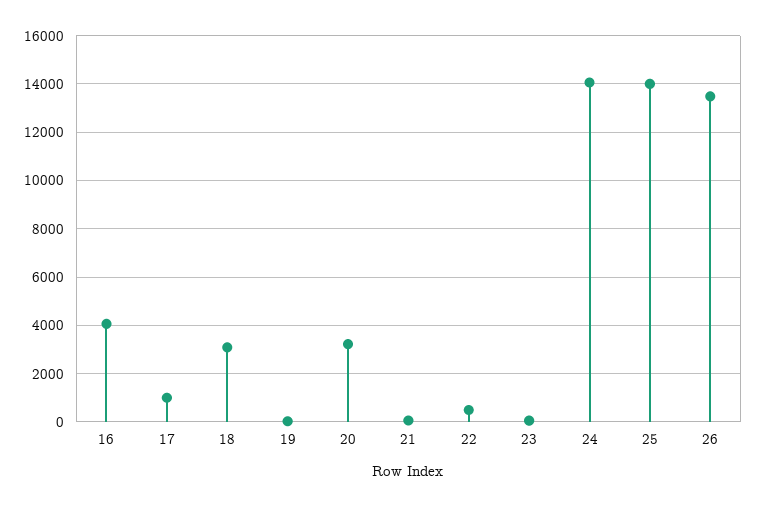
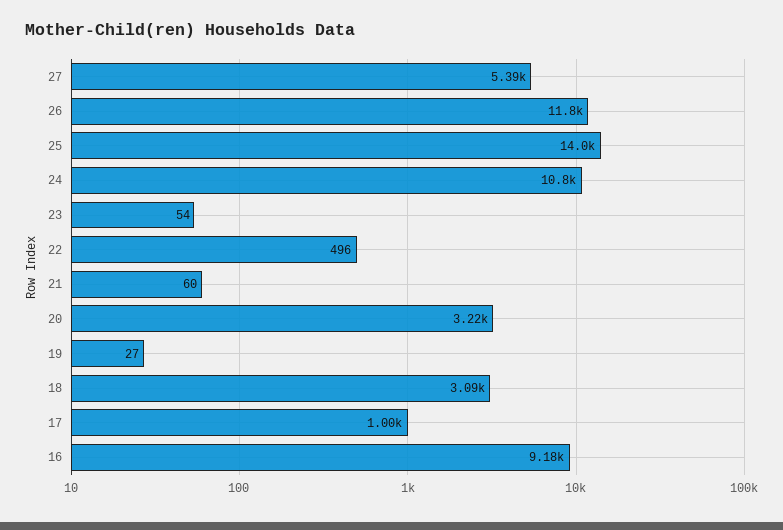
16: 4000 -> 9180
24: 14000 -> 10800
26: 13500 -> 11800
27: none -> 5390

